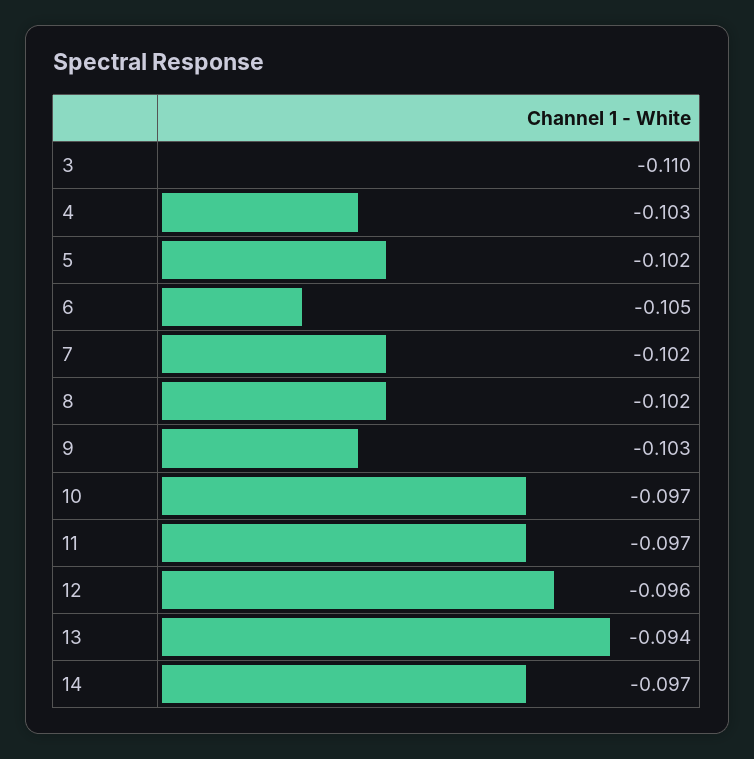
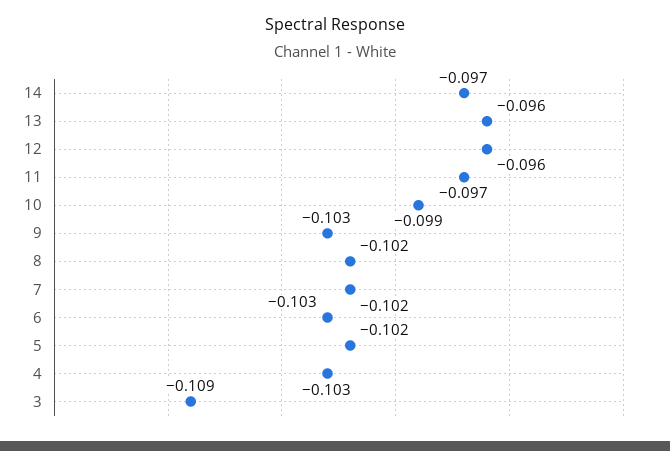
3: -0.11 -> -0.109
6: -0.105 -> -0.103
10: -0.097 -> -0.099
13: -0.094 -> -0.096

